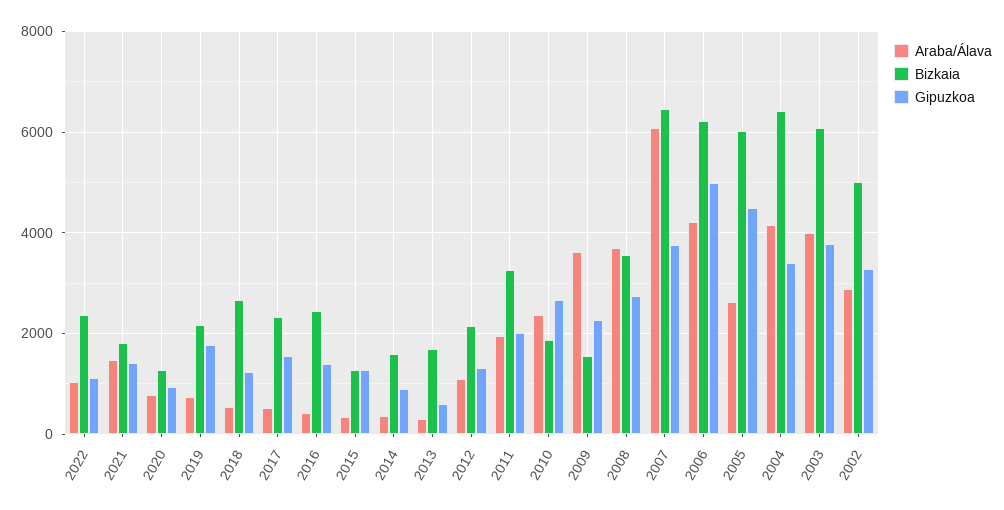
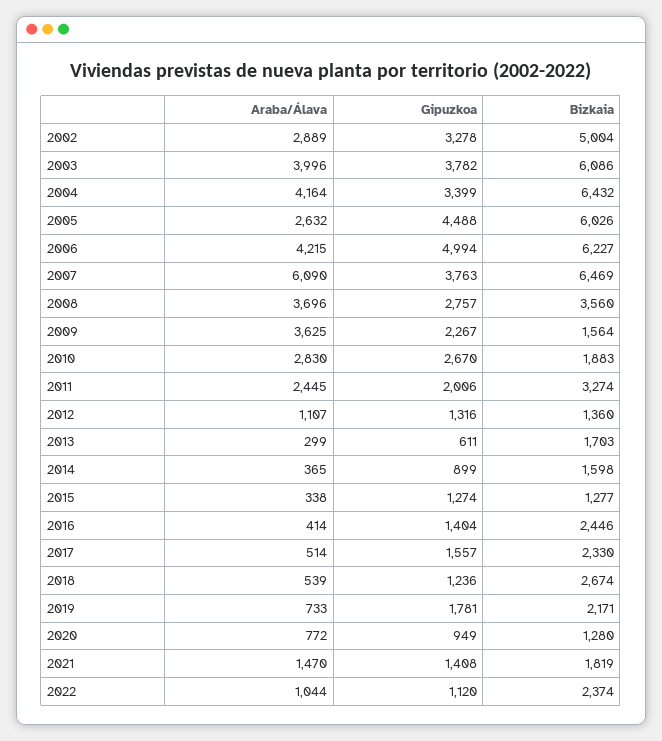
Bizkaia, 2012: 2200 -> 1360
Araba/Álava, 2011: 2000 -> 2445
Araba/Álava, 2010: 2400 -> 2830

